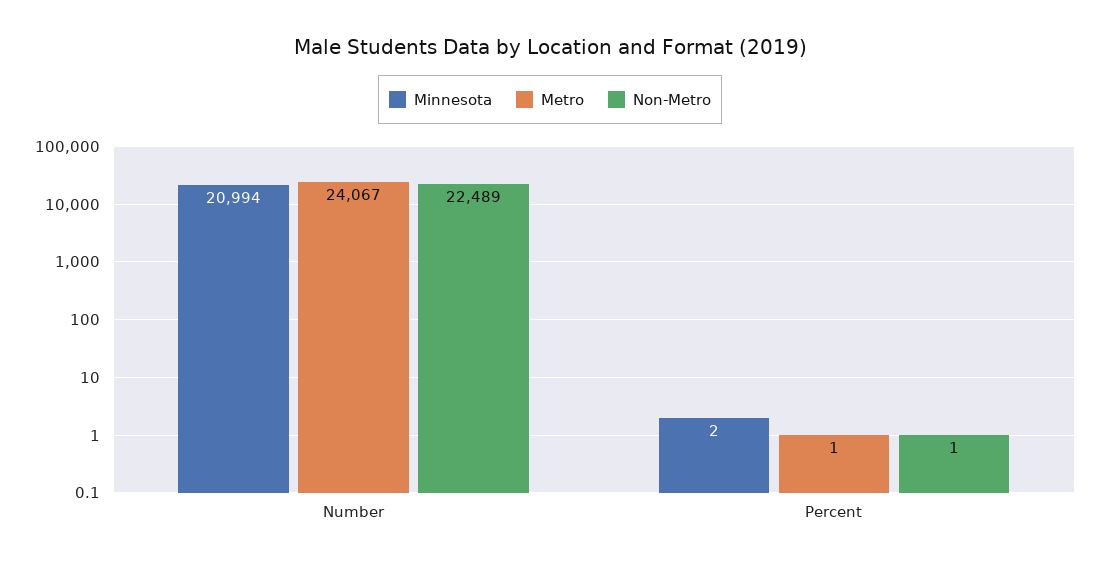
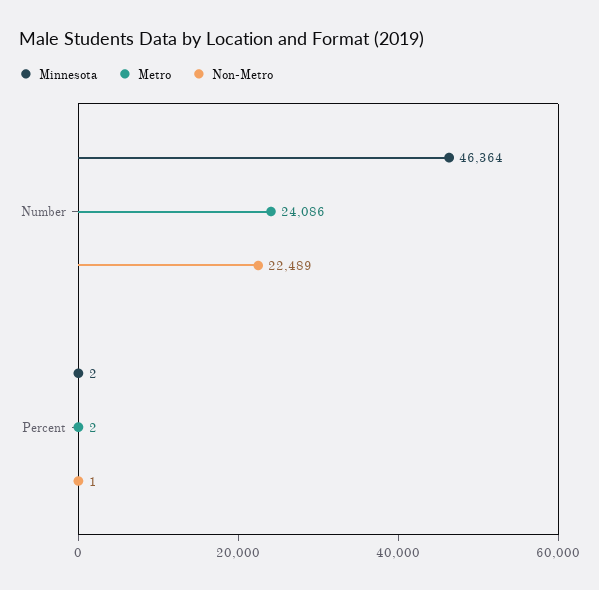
Minnesota, Number: 20994 -> 46364
Metro, Number: 24067 -> 24086
Metro, Percent: 1 -> 2

